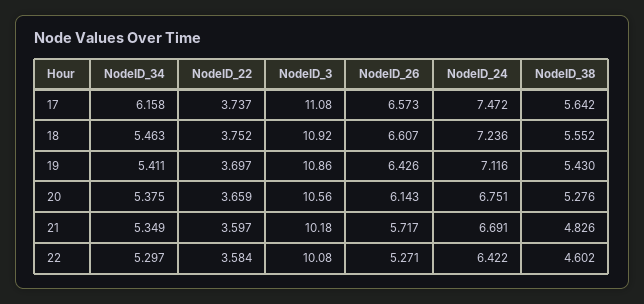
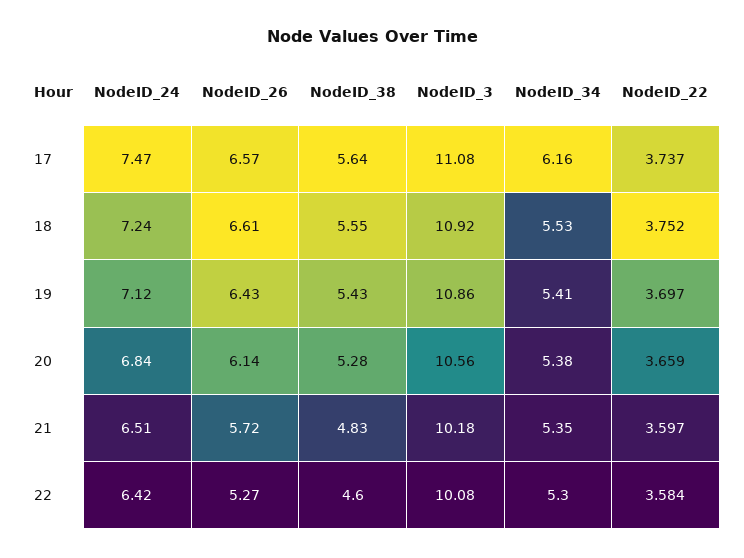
NodeID_34, 18: 5.463 -> 5.53
NodeID_24, 20: 6.751 -> 6.84
NodeID_24, 21: 6.691 -> 6.51

